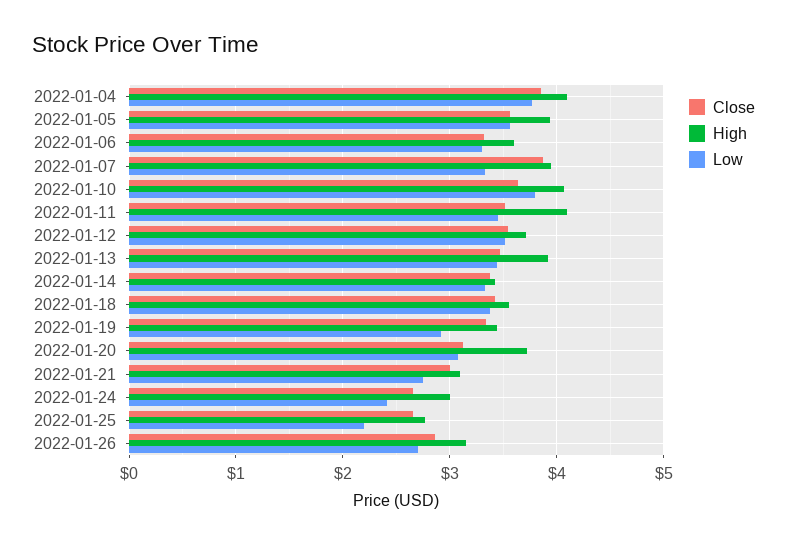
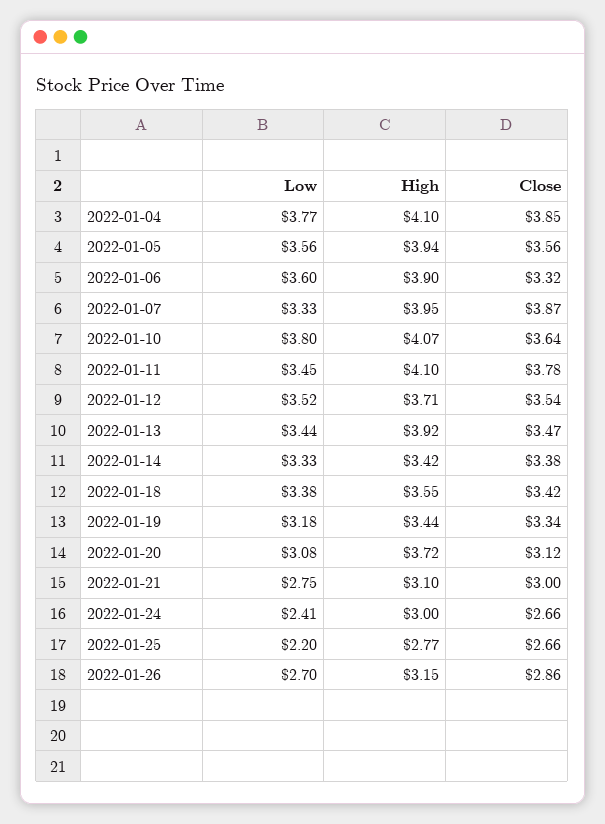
High, 2022-01-06: 3.6 -> 3.9
Low, 2022-01-06: 3.3 -> 3.6
Close, 2022-01-11: 3.5 -> 3.78
Low, 2022-01-19: 2.9 -> 3.18

